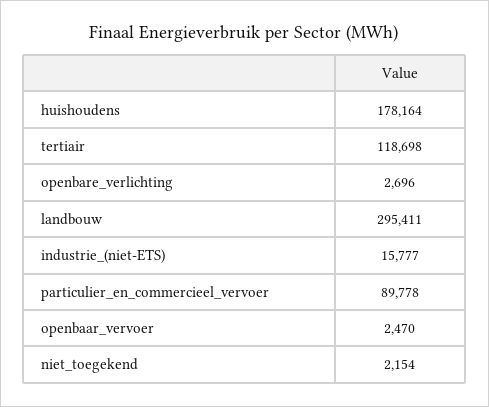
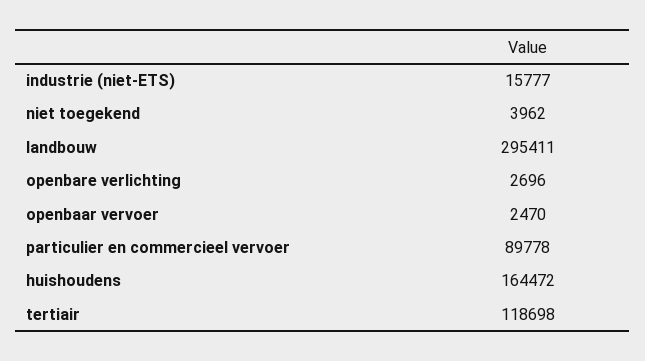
huishoudens: 178164 -> 164472
niet_toegekend: 2154 -> 3962

